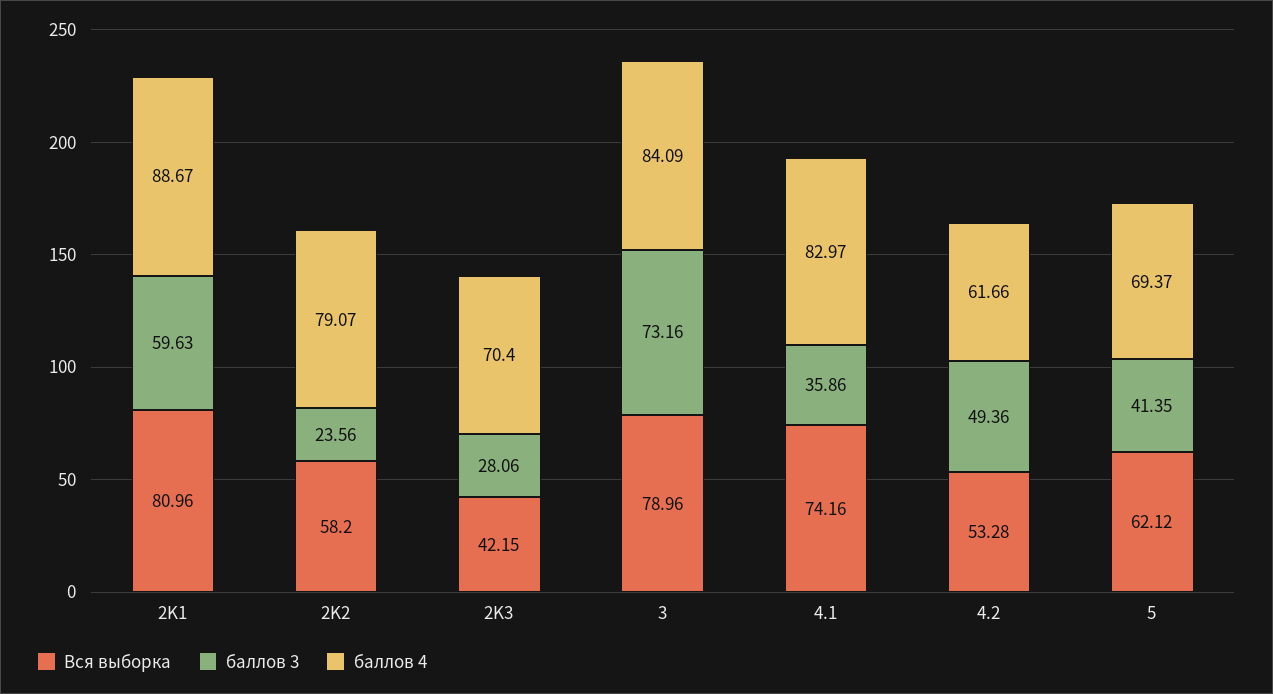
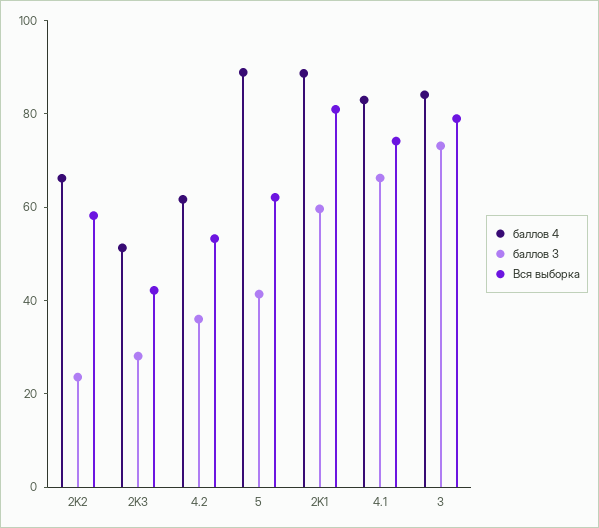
баллов 4, 2K2: 79.07 -> 65
баллов 4, 2K3: 70.4 -> 50
баллов 3, 4.1: 35.86 -> 65
баллов 3, 4.2: 49.36 -> 35
баллов 4, 5: 69.37 -> 90

